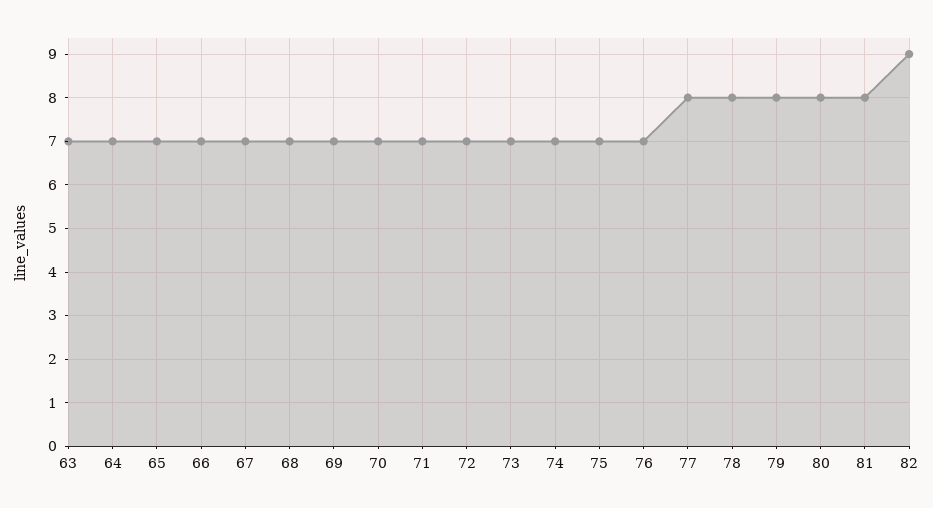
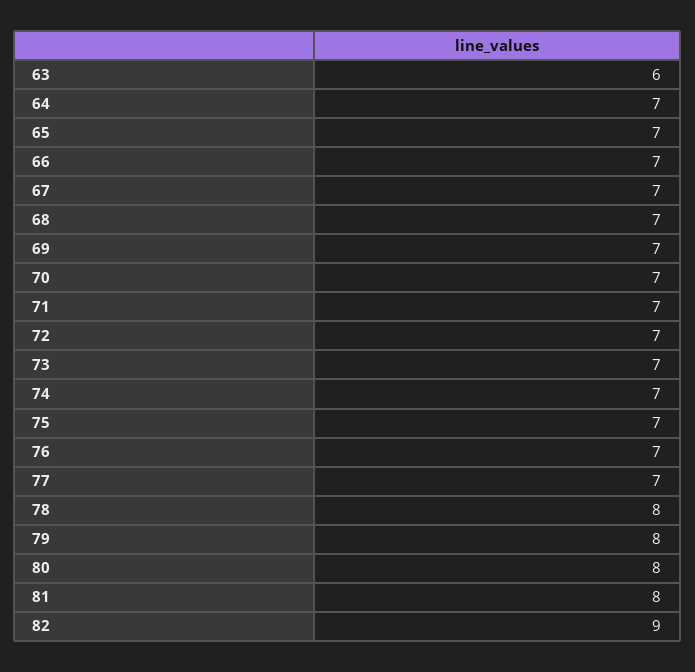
63: 7 -> 6
77: 8 -> 7

